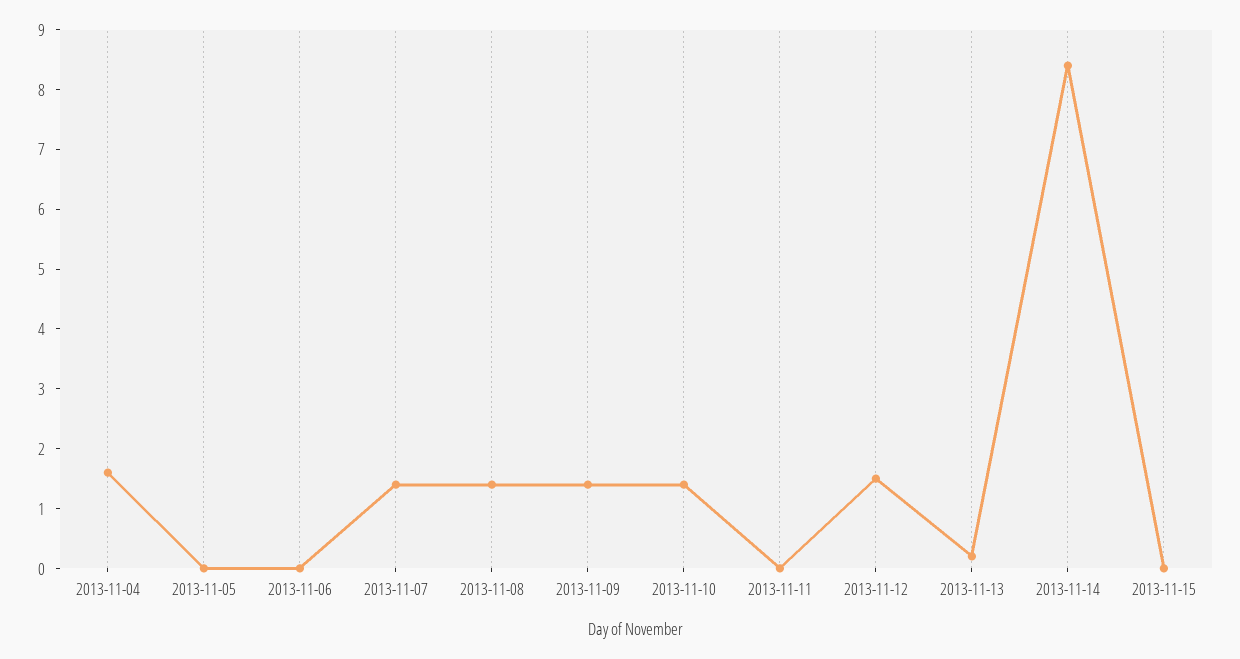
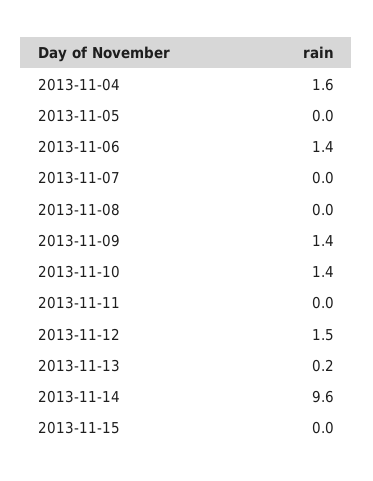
2013-11-06: 0 -> 1.4
2013-11-07: 1.5 -> 0
2013-11-08: 1.5 -> 0
2013-11-14: 8.5 -> 9.6

